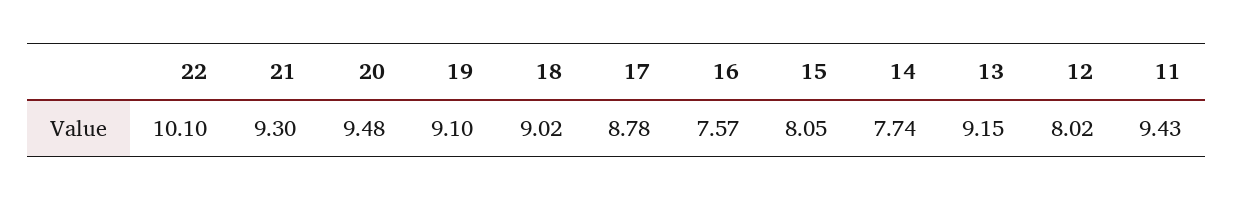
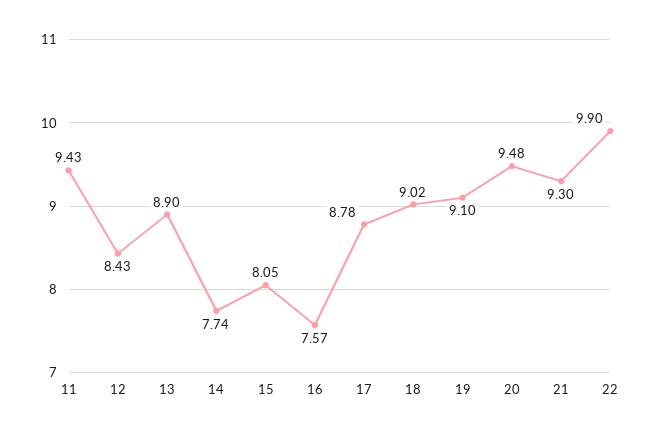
22: 10.1 -> 9.9
13: 9.15 -> 8.9
12: 8.02 -> 8.43

